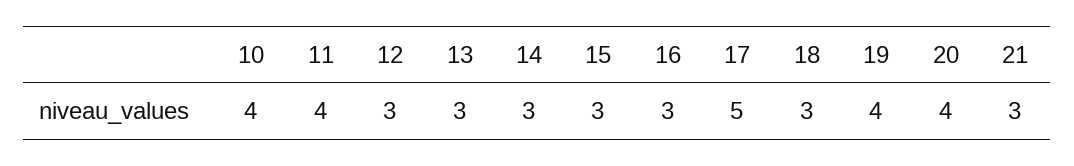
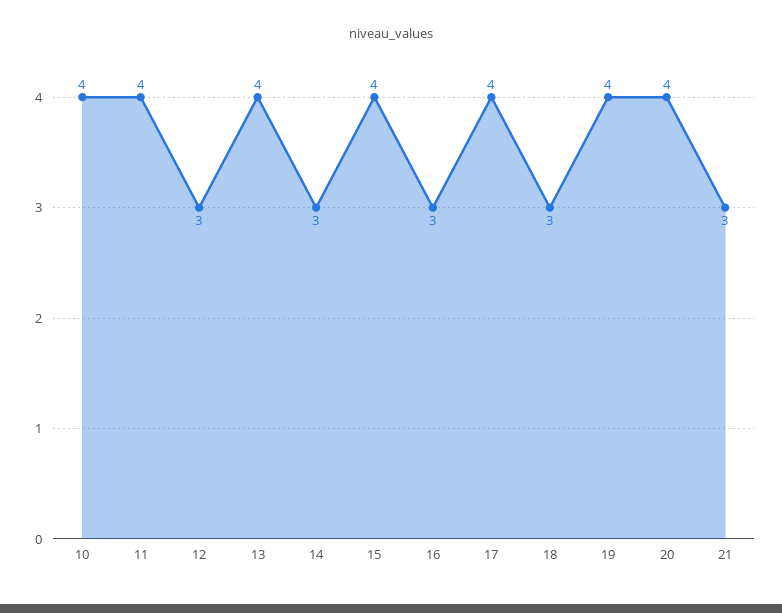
13: 3 -> 4
15: 3 -> 4
17: 5 -> 4

